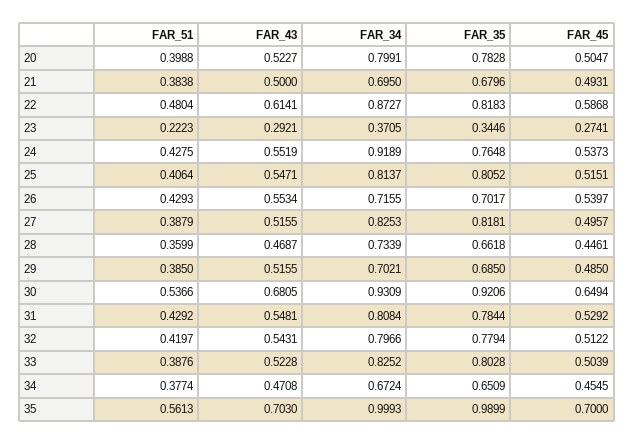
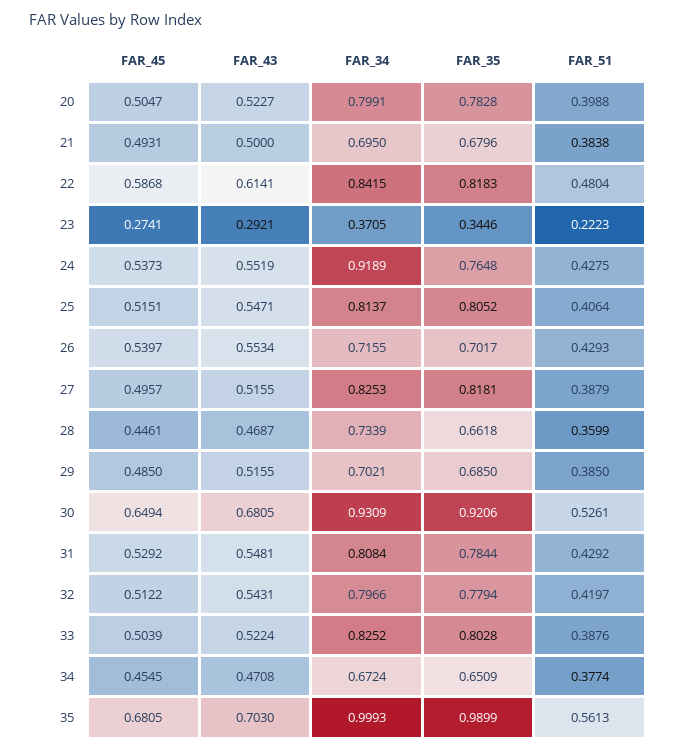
FAR_34, 22: 0.8727 -> 0.8415
FAR_51, 30: 0.5366 -> 0.5261
FAR_43, 33: 0.5228 -> 0.5224
FAR_45, 35: 0.7 -> 0.6805

